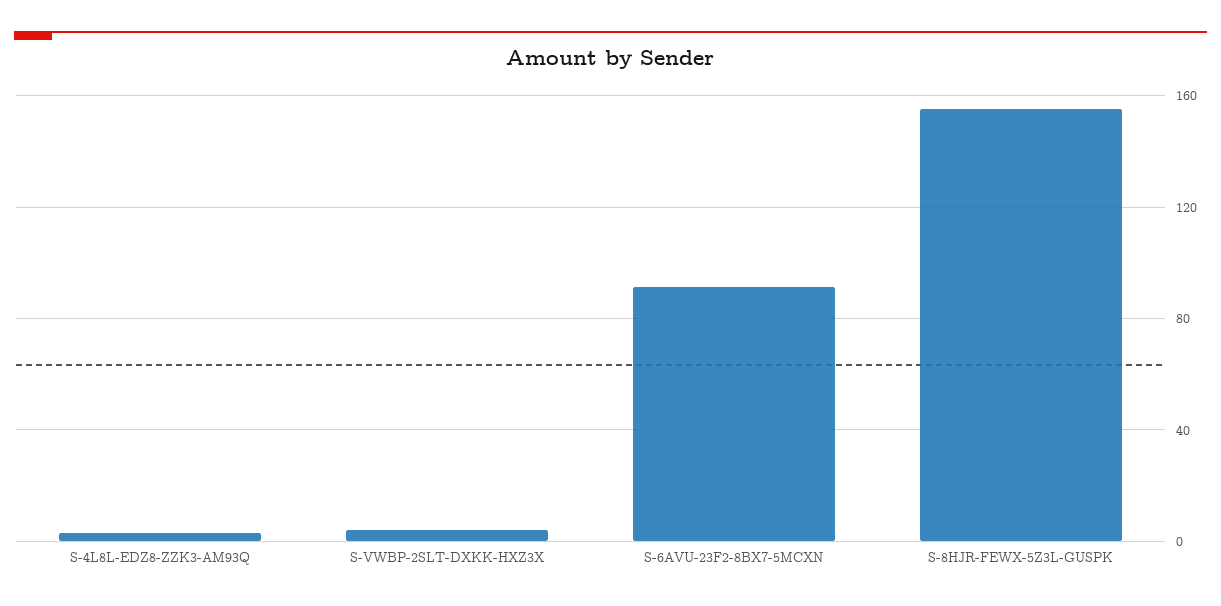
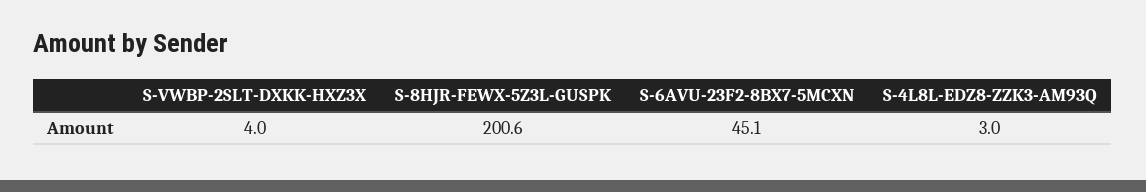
S-6AVU-23F2-8BX7-5MCXN: 90 -> 45.1
S-8HJR-FEWX-5Z3L-GUSPK: 155 -> 200.6

